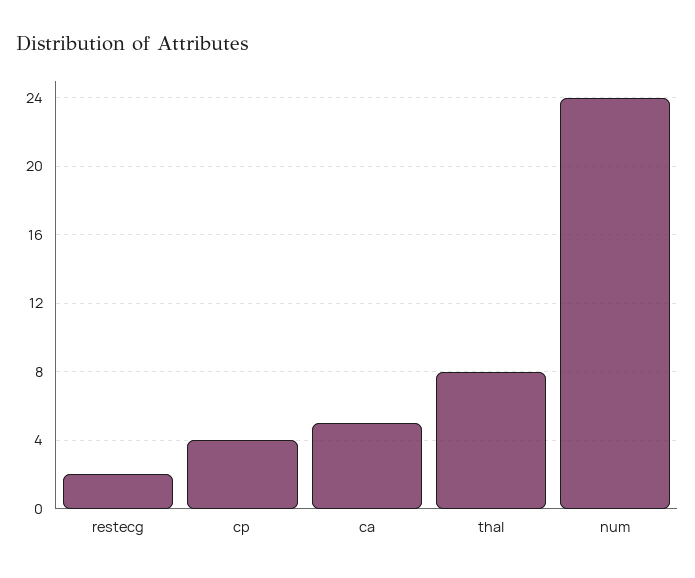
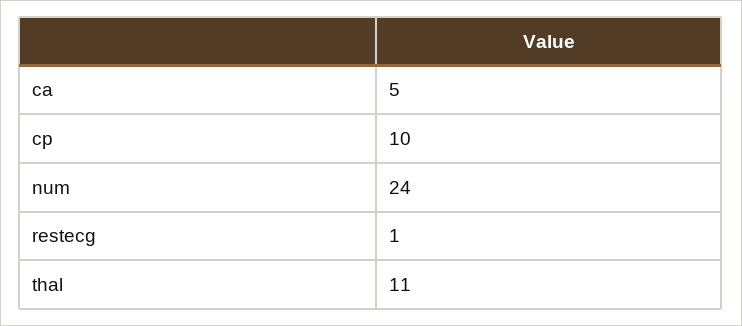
restecg: 2 -> 1
cp: 4 -> 10
thal: 8 -> 11

